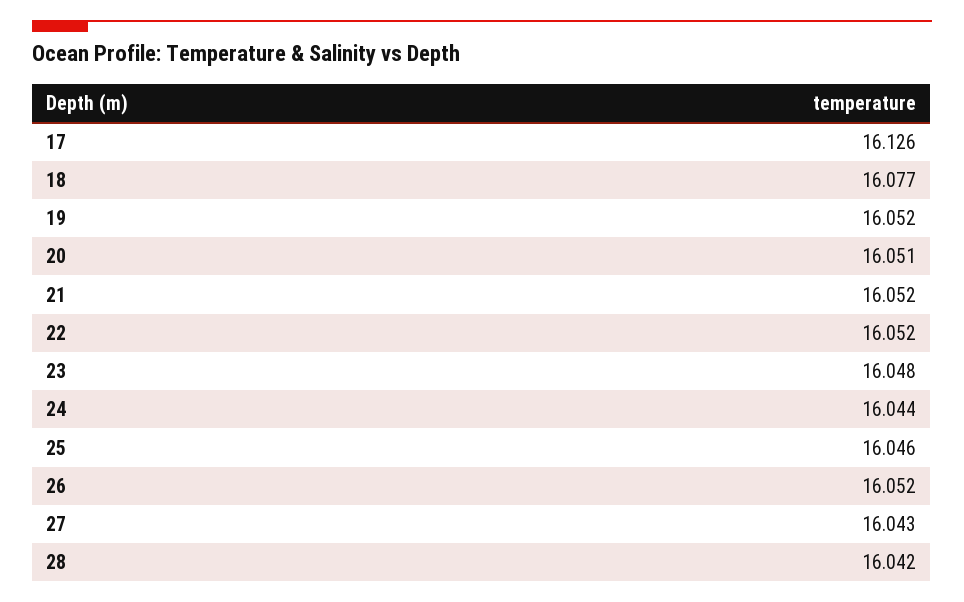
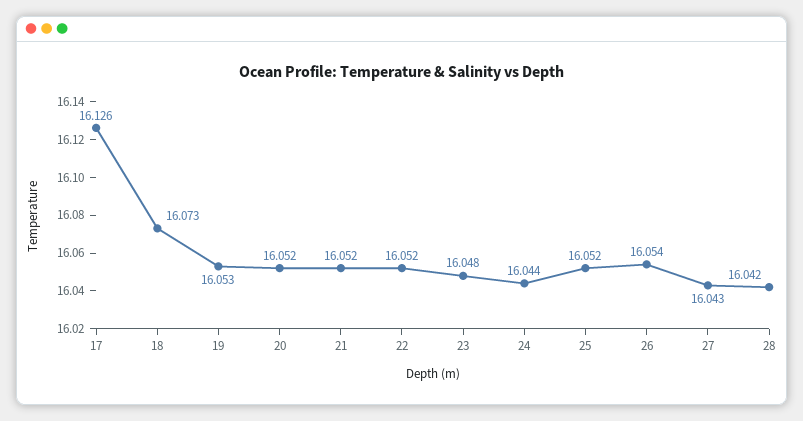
18: 16.077 -> 16.073
19: 16.052 -> 16.053
20: 16.051 -> 16.052
25: 16.046 -> 16.052
26: 16.052 -> 16.054

